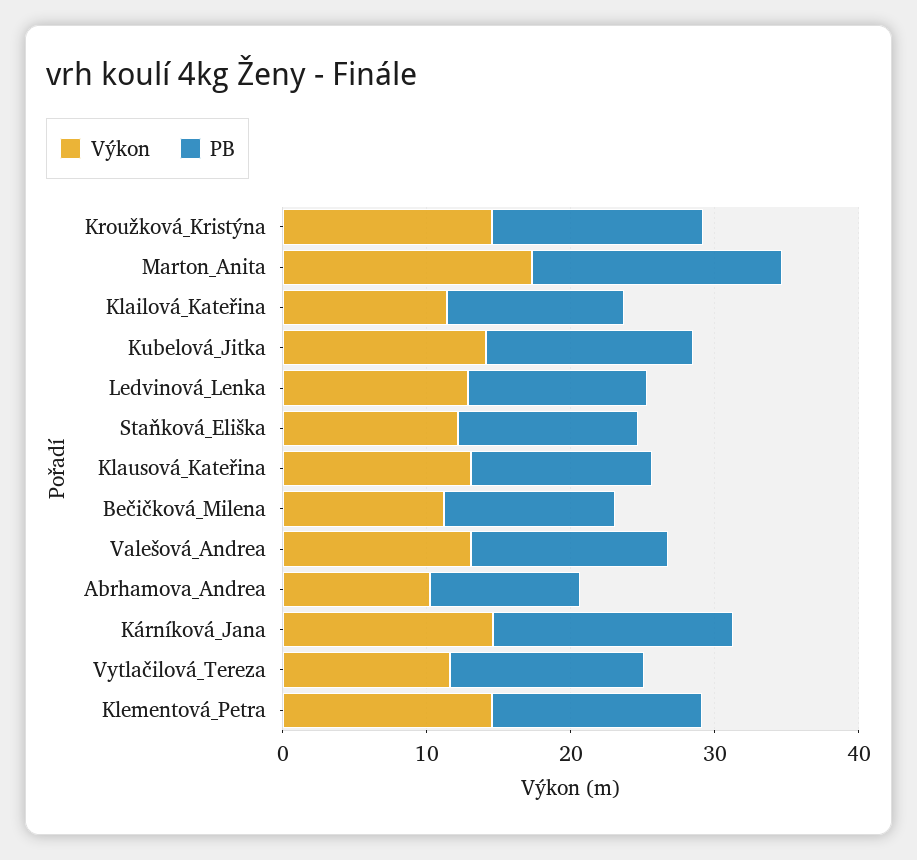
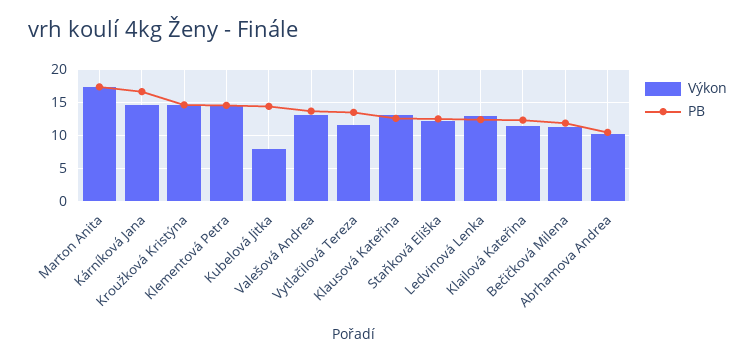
Výkon, Kubelová_Jitka: 14 -> 8

